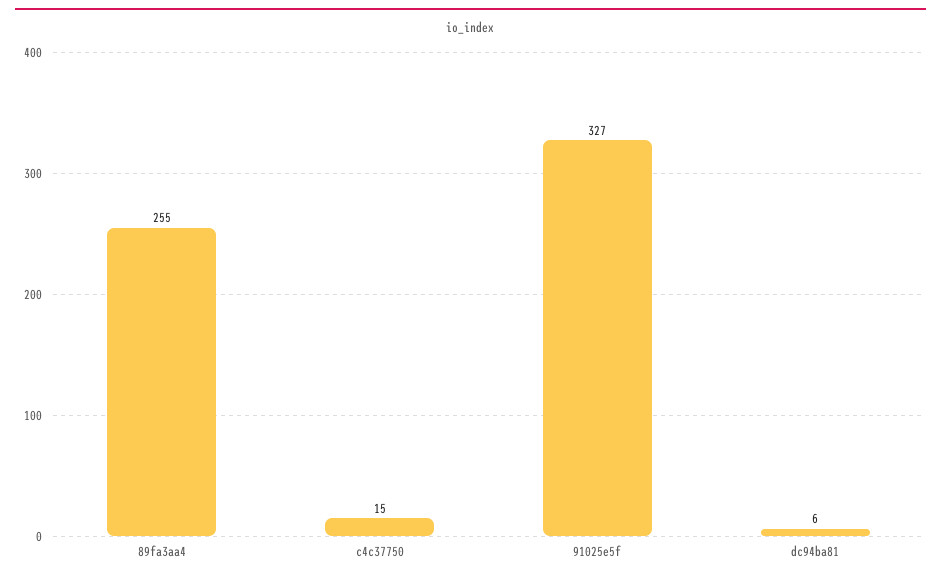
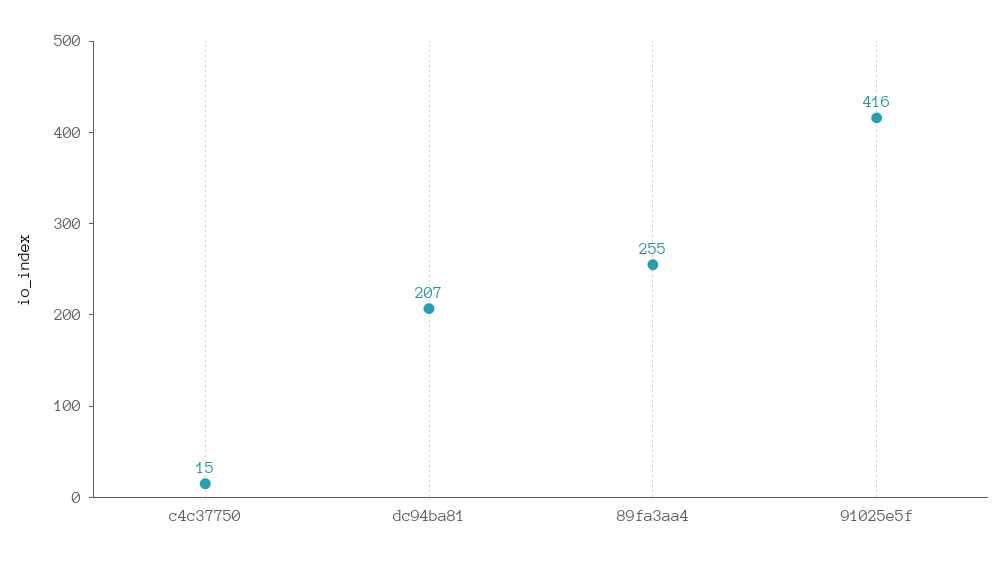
91025e5f: 327 -> 416
dc94ba81: 6 -> 207

